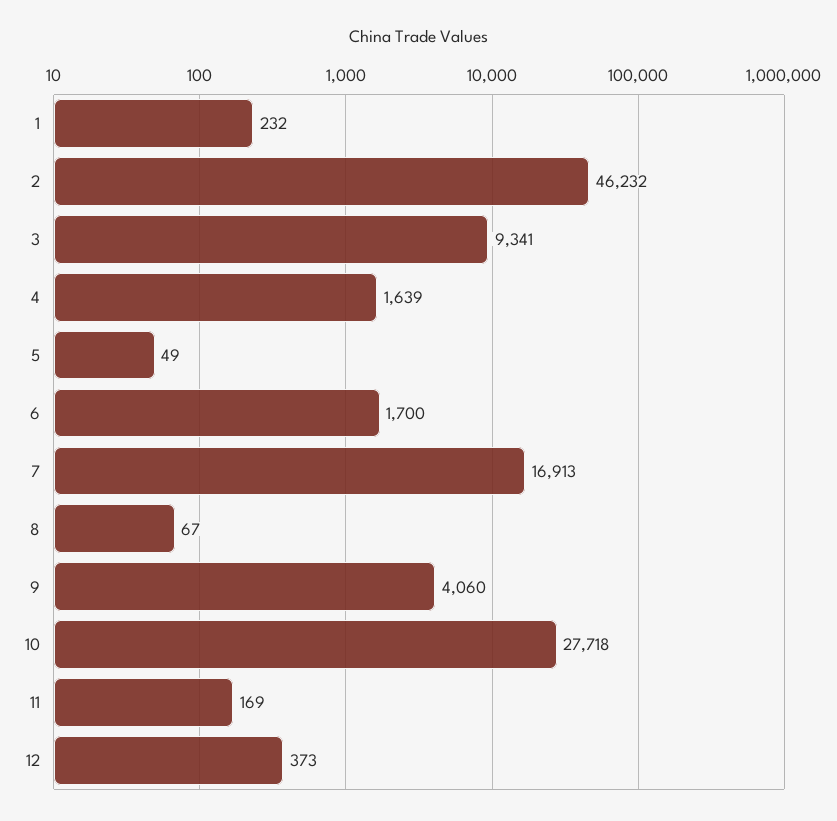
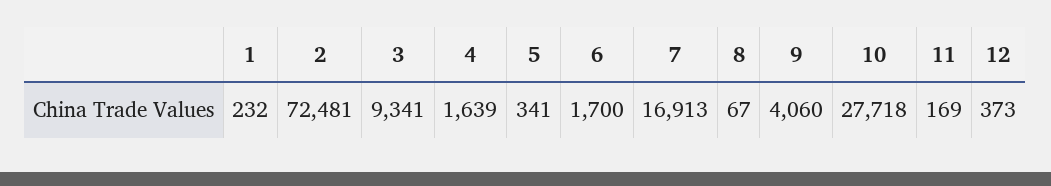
2: 46232 -> 72481
5: 49 -> 341

